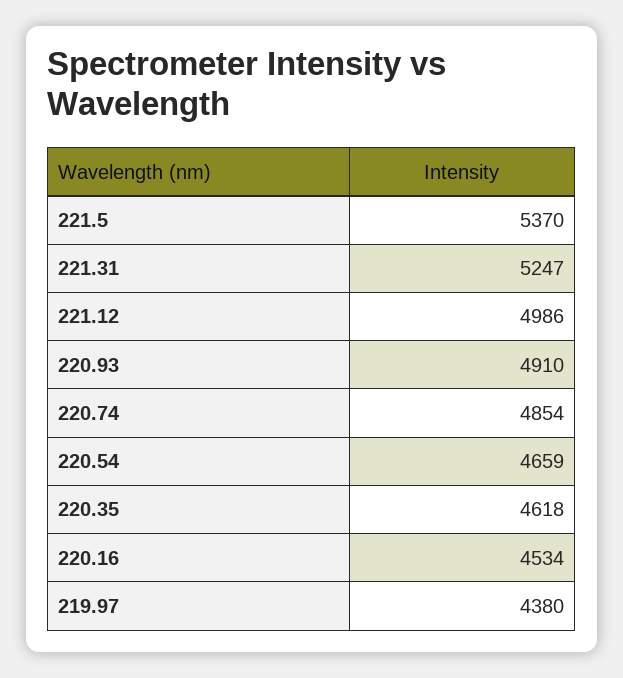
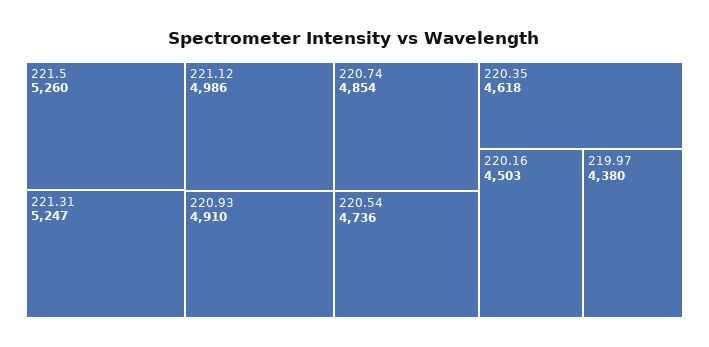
221.5: 5370 -> 5260
220.54: 4659 -> 4736
220.16: 4534 -> 4503

